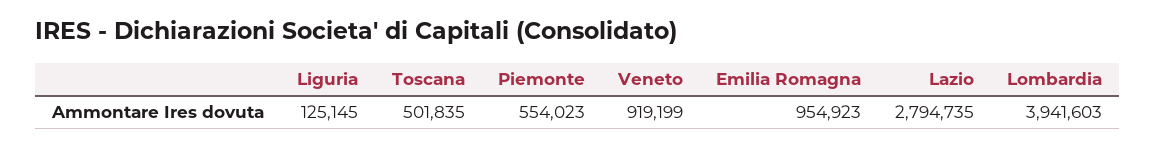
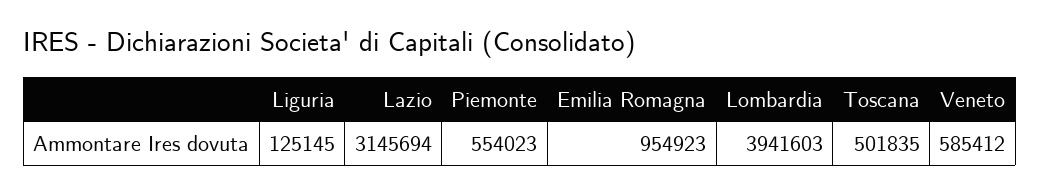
Veneto: 919199 -> 585412
Lazio: 2794735 -> 3145694

